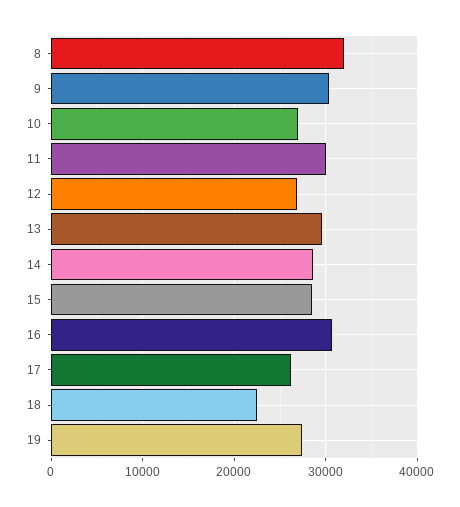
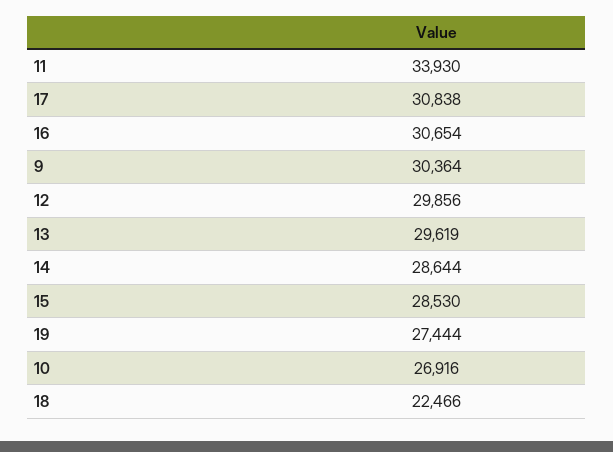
8: 32000 -> none
11: 30000 -> 33930
12: 27000 -> 29856
17: 26000 -> 30838

